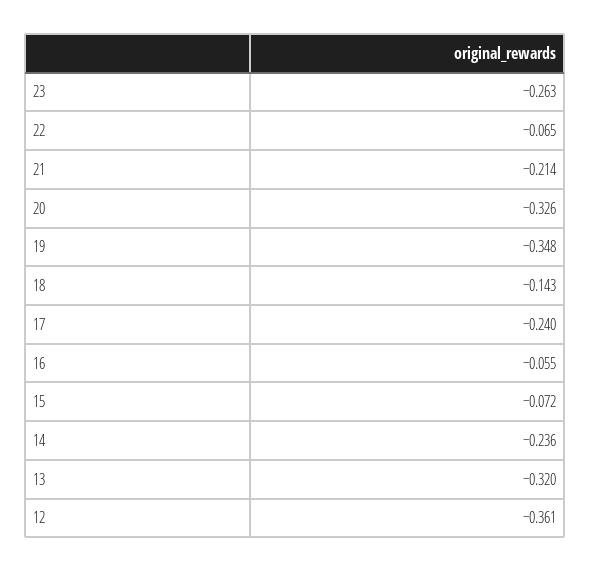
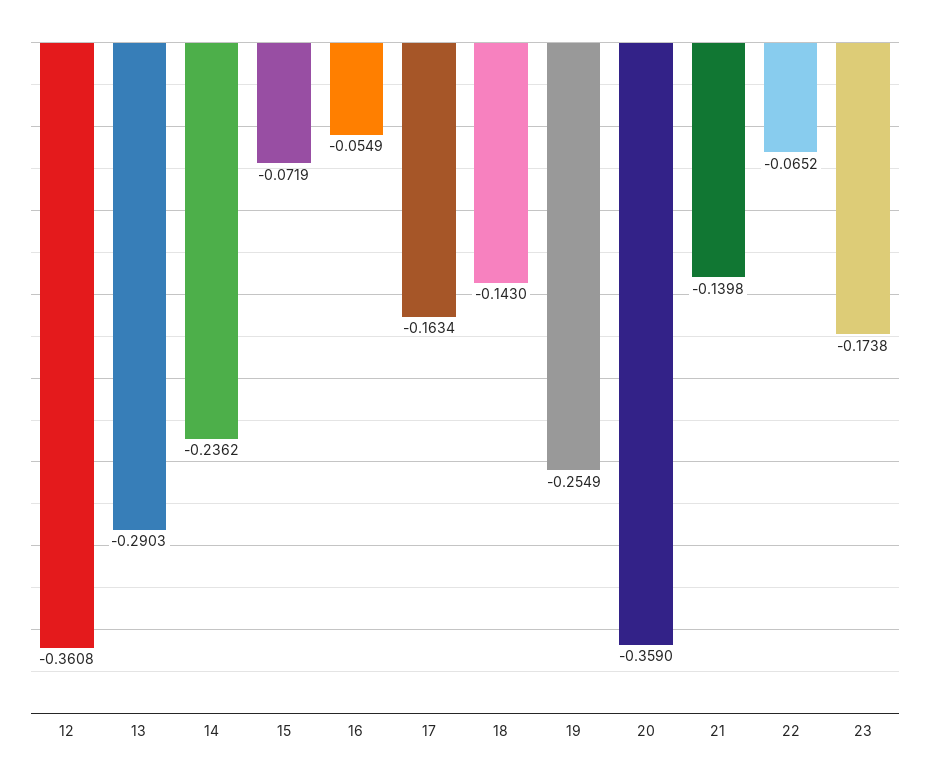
23: -0.263 -> -0.1738
21: -0.214 -> -0.1398
20: -0.326 -> -0.359
19: -0.348 -> -0.2549
17: -0.24 -> -0.1634
13: -0.32 -> -0.2903

